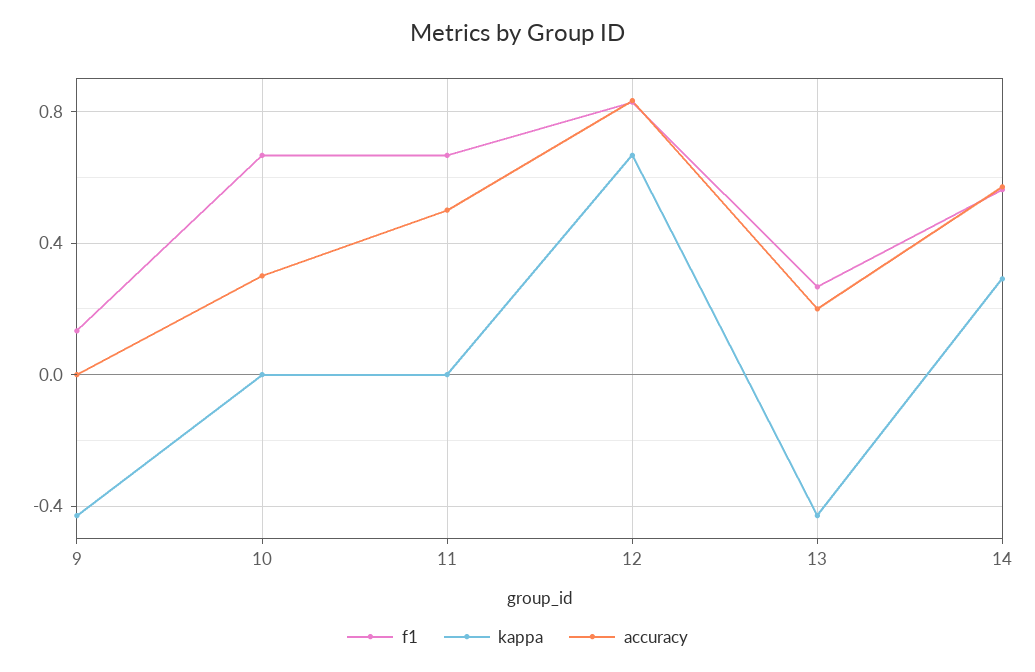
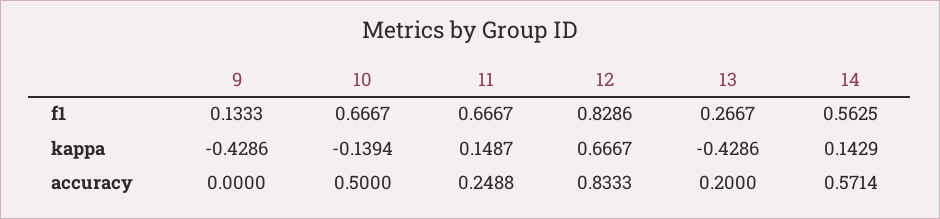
kappa, 10: 0 -> -0.1394
accuracy, 10: 0.3 -> 0.5
kappa, 11: 0 -> 0.1487
accuracy, 11: 0.5 -> 0.2488
kappa, 14: 0.3 -> 0.1429

